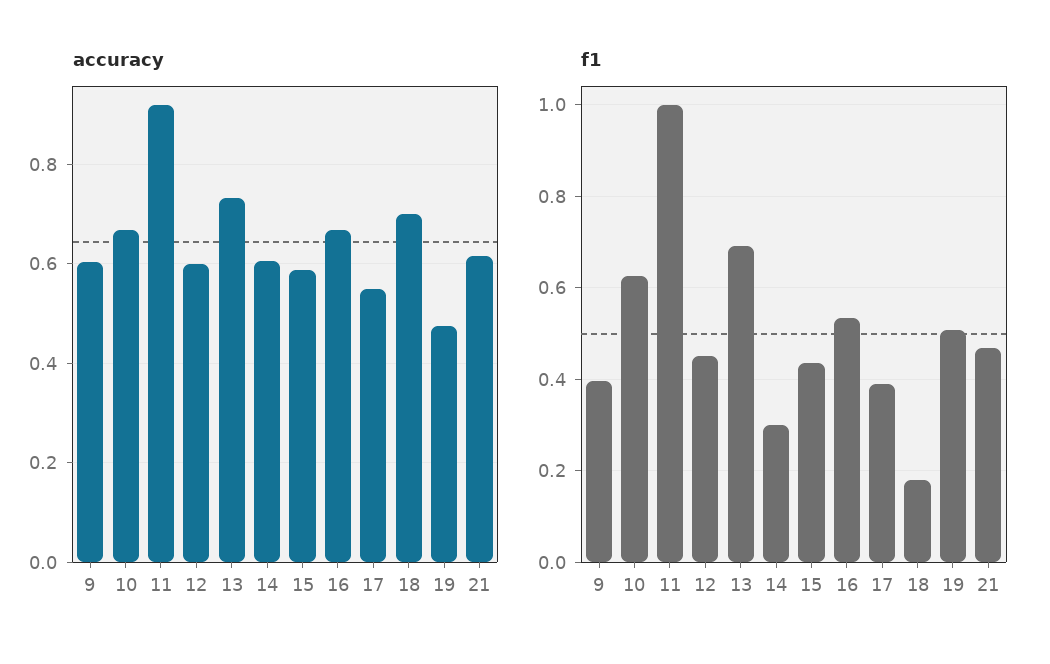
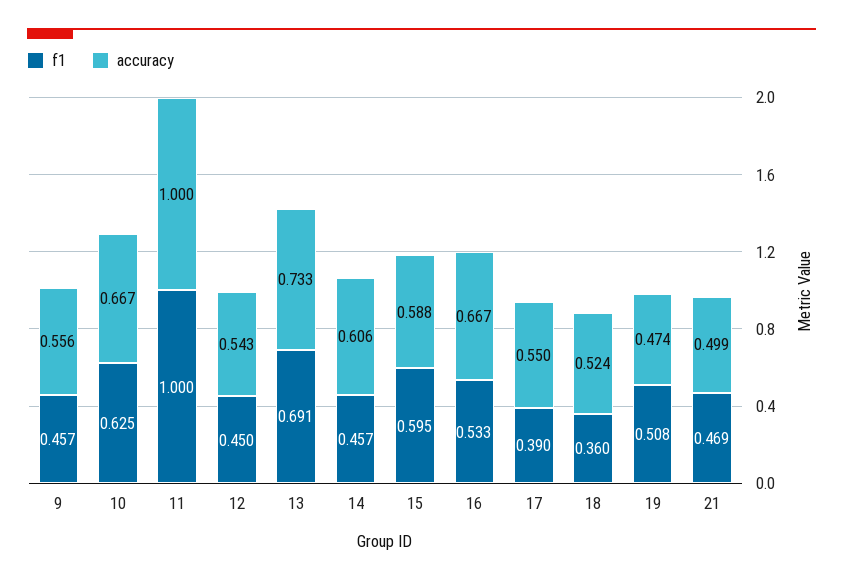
accuracy, 9: 0.6 -> 0.556
accuracy, 11: 0.92 -> 1
accuracy, 12: 0.6 -> 0.543
accuracy, 18: 0.7 -> 0.524
accuracy, 21: 0.62 -> 0.499
f1, 9: 0.4 -> 0.457
f1, 14: 0.3 -> 0.457
f1, 15: 0.44 -> 0.595
f1, 18: 0.18 -> 0.36

